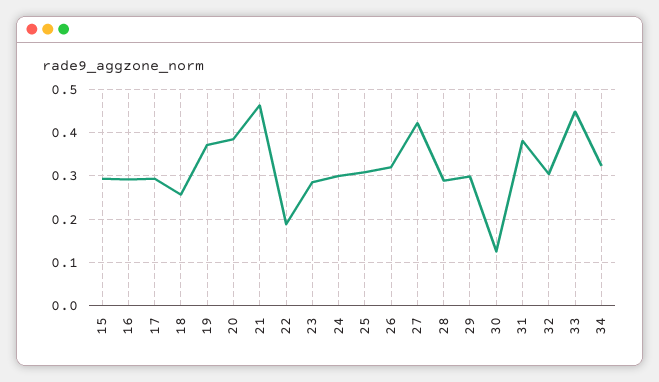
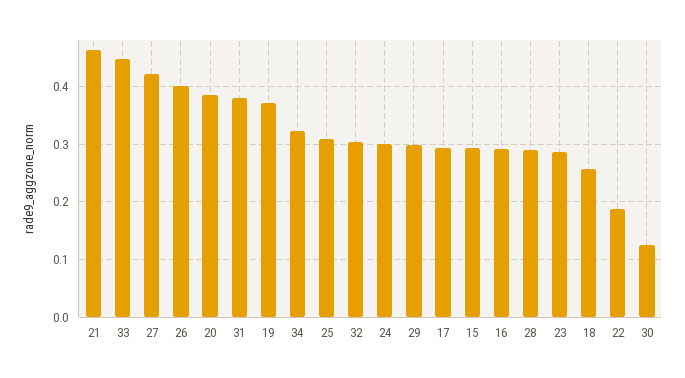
26: 0.32 -> 0.4

